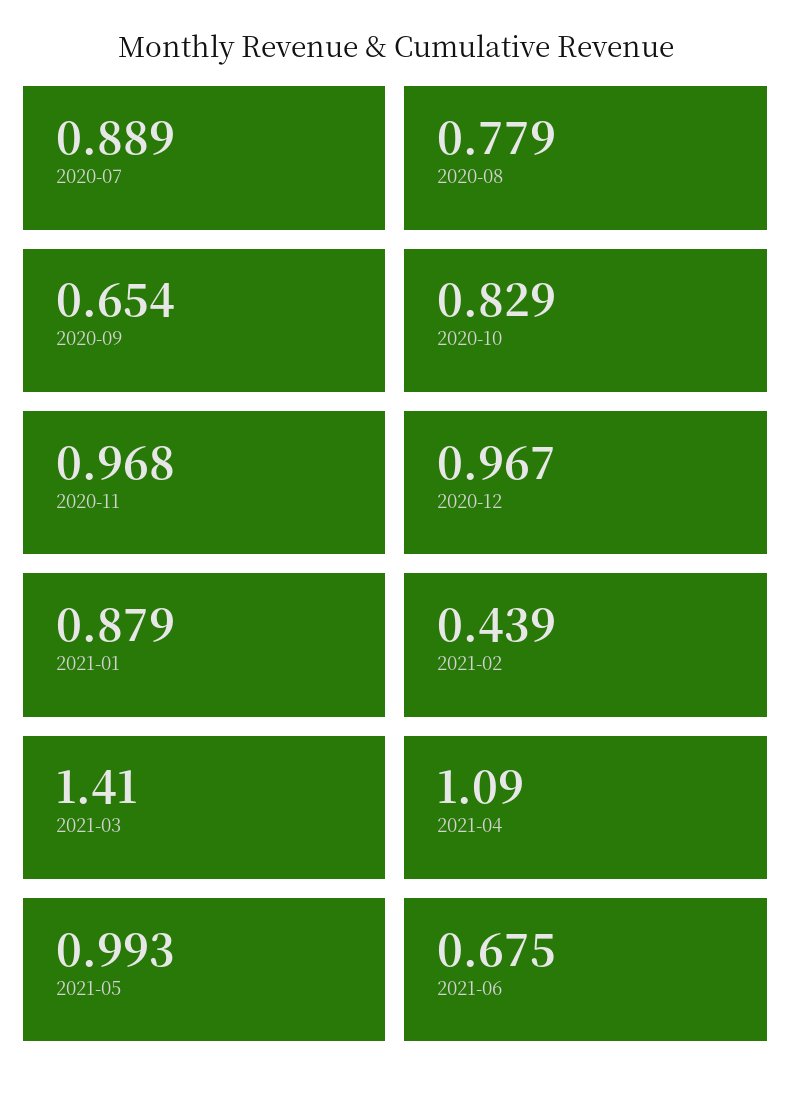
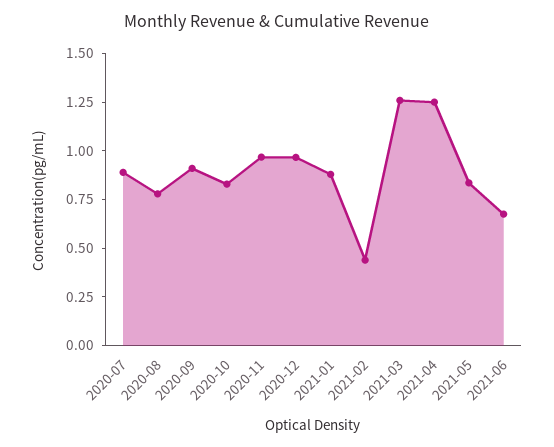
2020-09: 0.654 -> 0.9
2021-03: 1.41 -> 1.25
2021-04: 1.09 -> 1.25
2021-05: 0.993 -> 0.85

